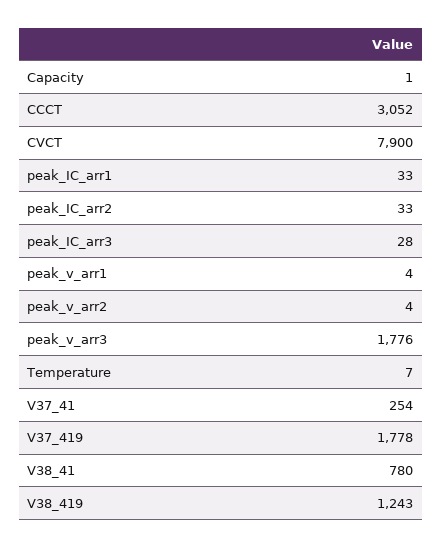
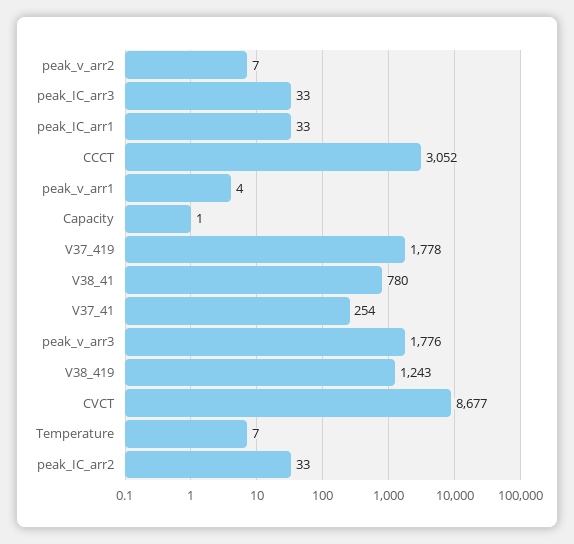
CVCT: 7900 -> 8677
peak_IC_arr3: 28 -> 33
peak_v_arr2: 4 -> 7

